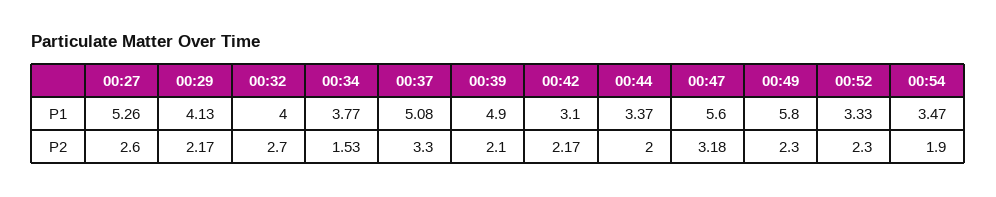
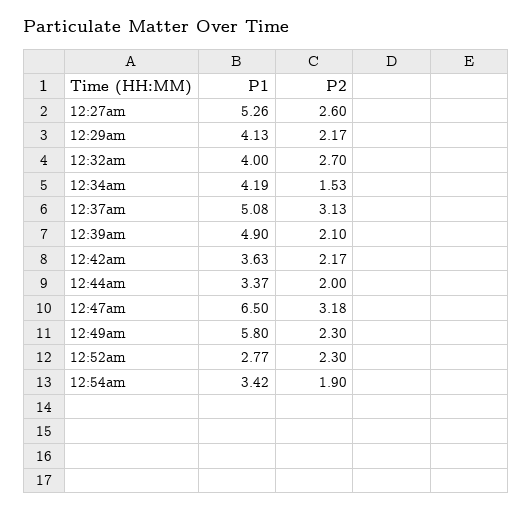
00:34, P1: 3.77 -> 4.19
00:42, P1: 3.1 -> 3.63
00:47, P1: 5.6 -> 6.5
00:52, P1: 3.33 -> 2.77
00:54, P1: 3.47 -> 3.42
00:37, P2: 3.3 -> 3.13

